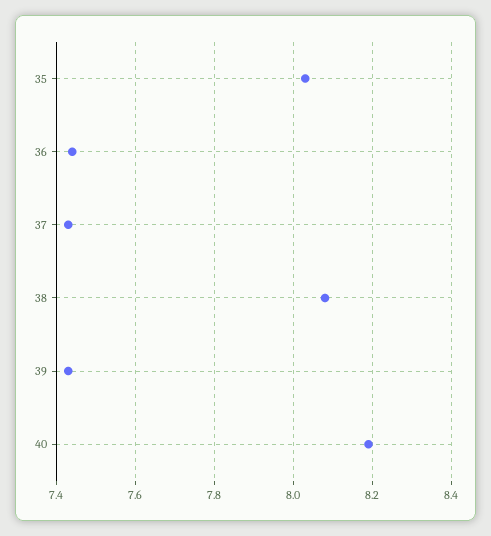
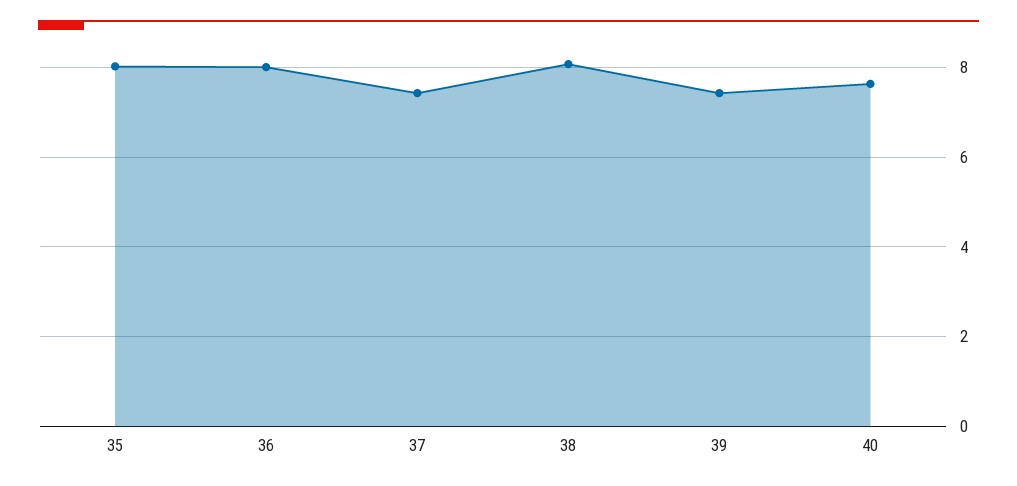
36: 7.45 -> 8
40: 8.2 -> 7.6

